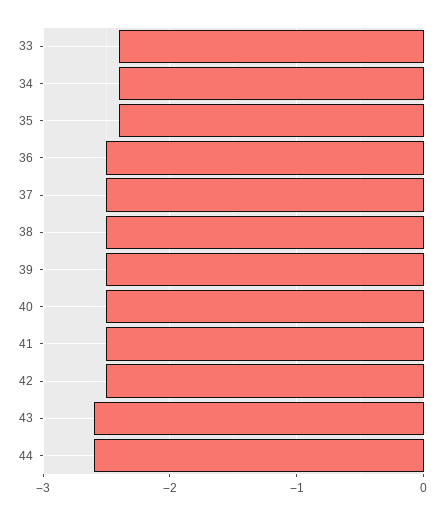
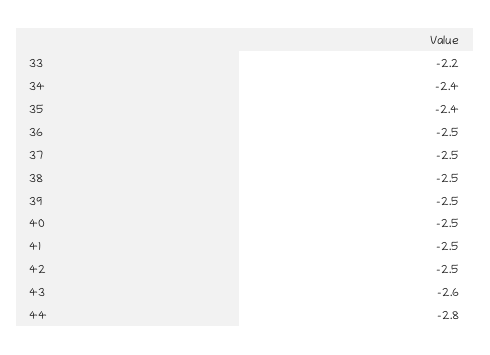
33: -2.4 -> -2.2
44: -2.6 -> -2.8

